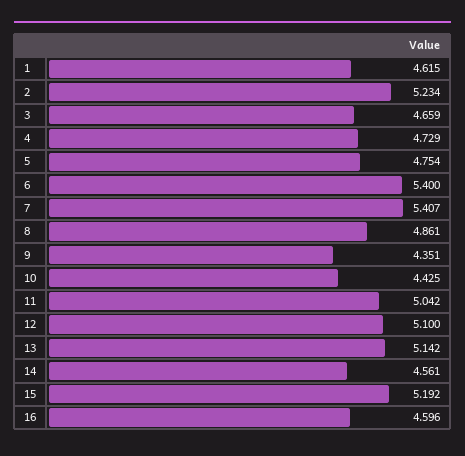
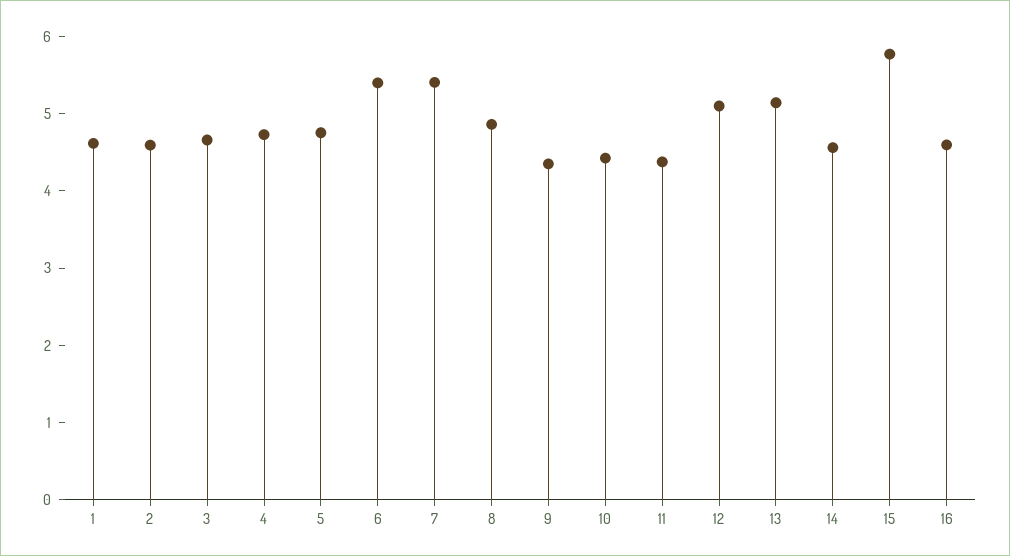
2: 5.234 -> 4.6
11: 5.042 -> 4.4
15: 5.192 -> 5.8

